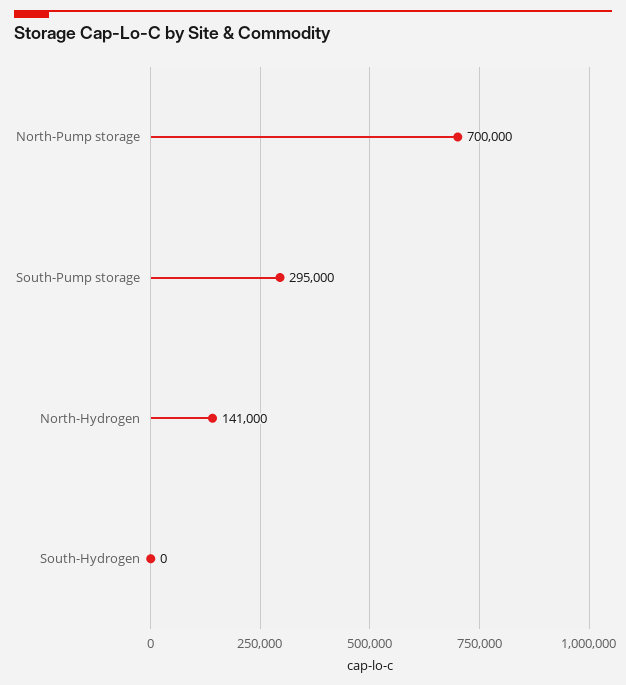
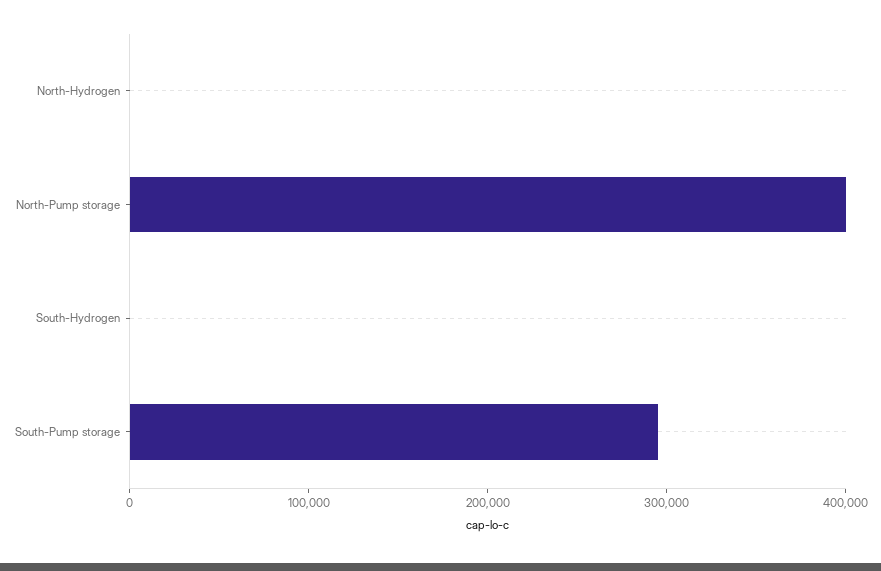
North-Pump storage: 700000 -> 400000
North-Hydrogen: 141000 -> 0

